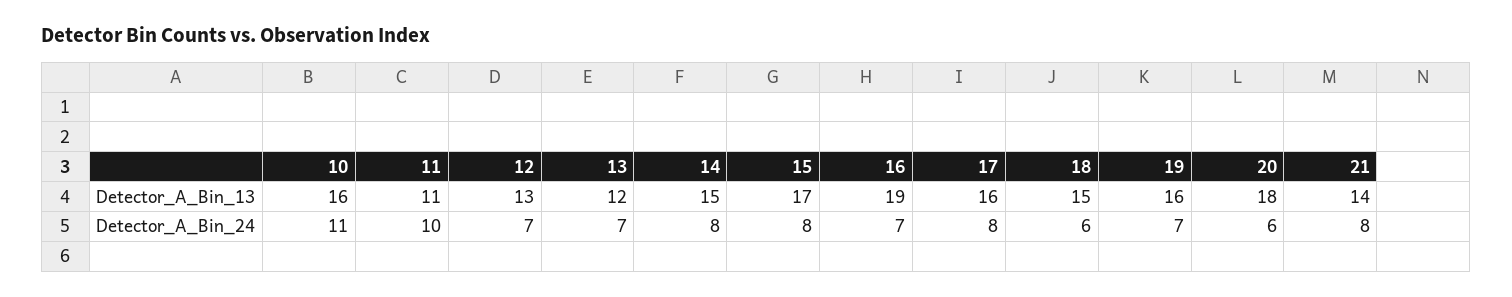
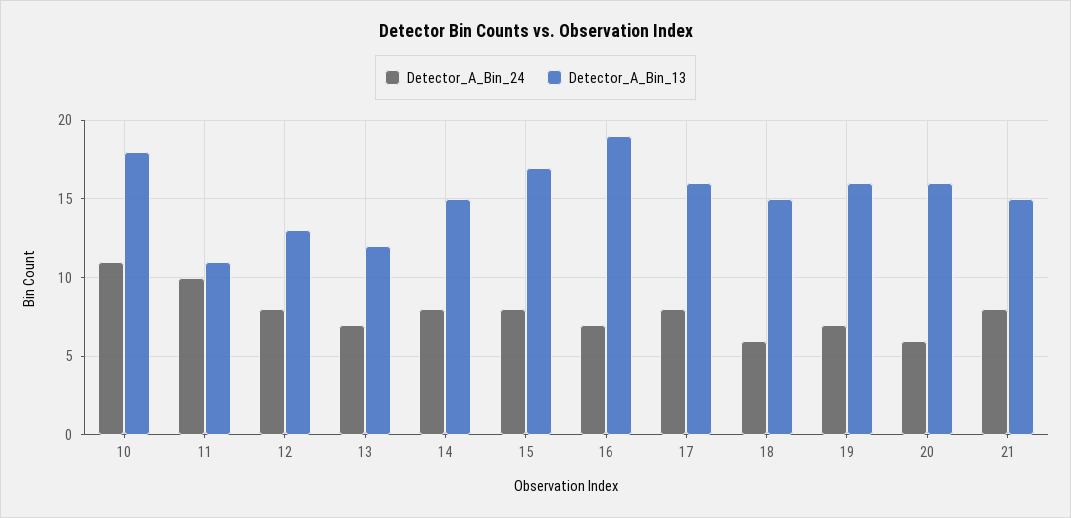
Detector_A_Bin_13, 10: 16 -> 18
Detector_A_Bin_13, 20: 18 -> 16
Detector_A_Bin_13, 21: 14 -> 15
Detector_A_Bin_24, 12: 7 -> 8

